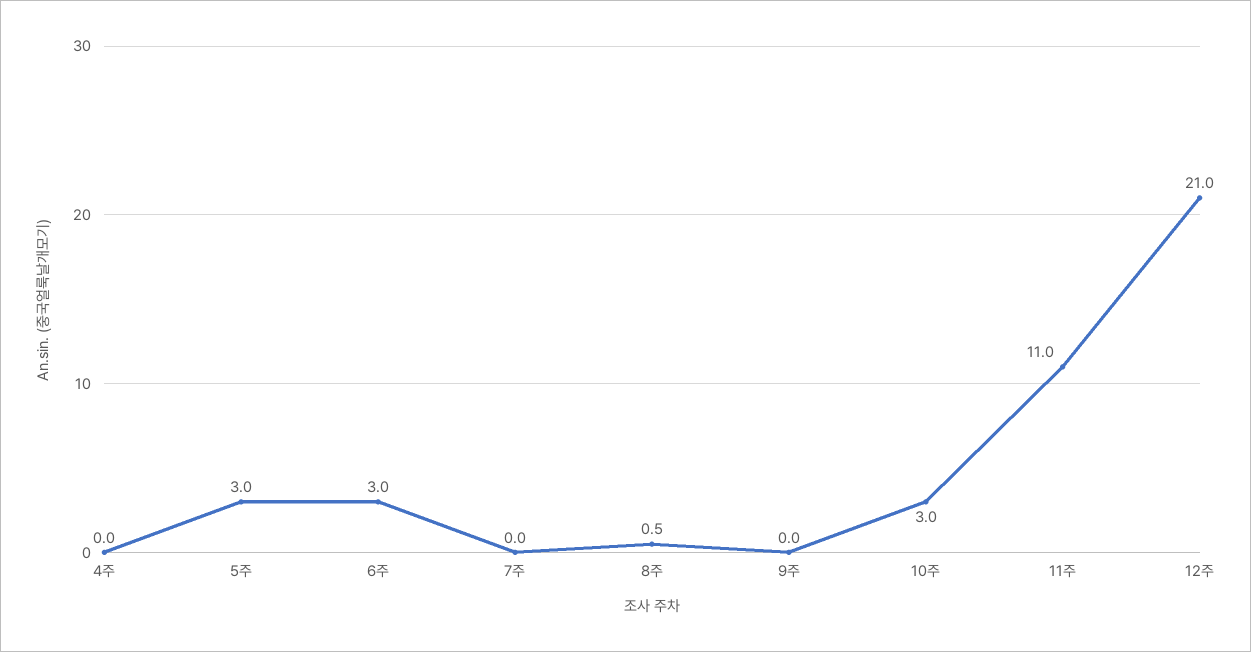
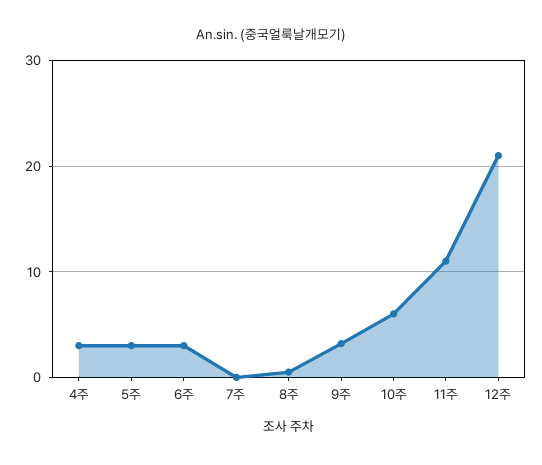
4주: 0 -> 3
9주: 0 -> 3
10주: 3 -> 6

